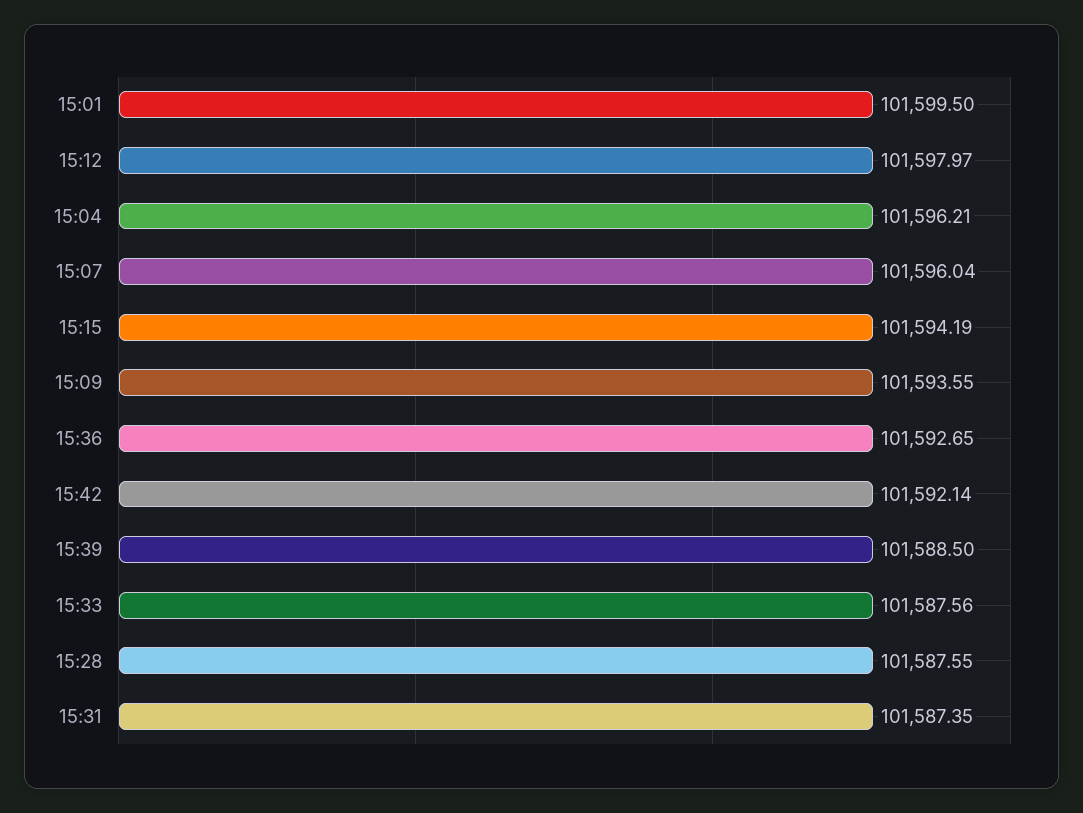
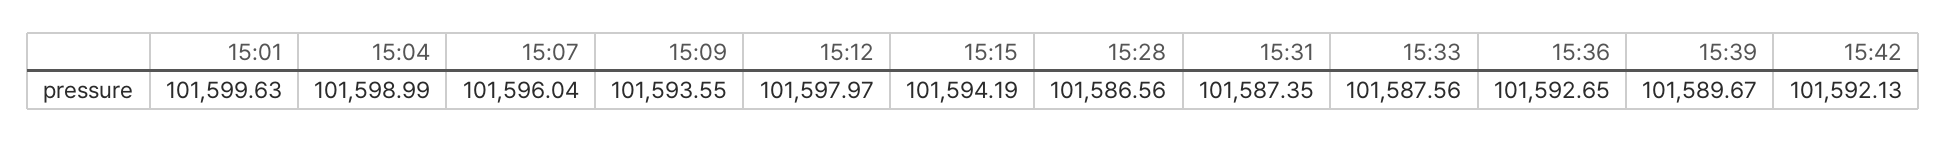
15:01: 101599.5 -> 101599.63
15:04: 101596.21 -> 101598.99
15:42: 101592.14 -> 101592.13
15:39: 101588.5 -> 101589.67
15:28: 101587.55 -> 101586.56

